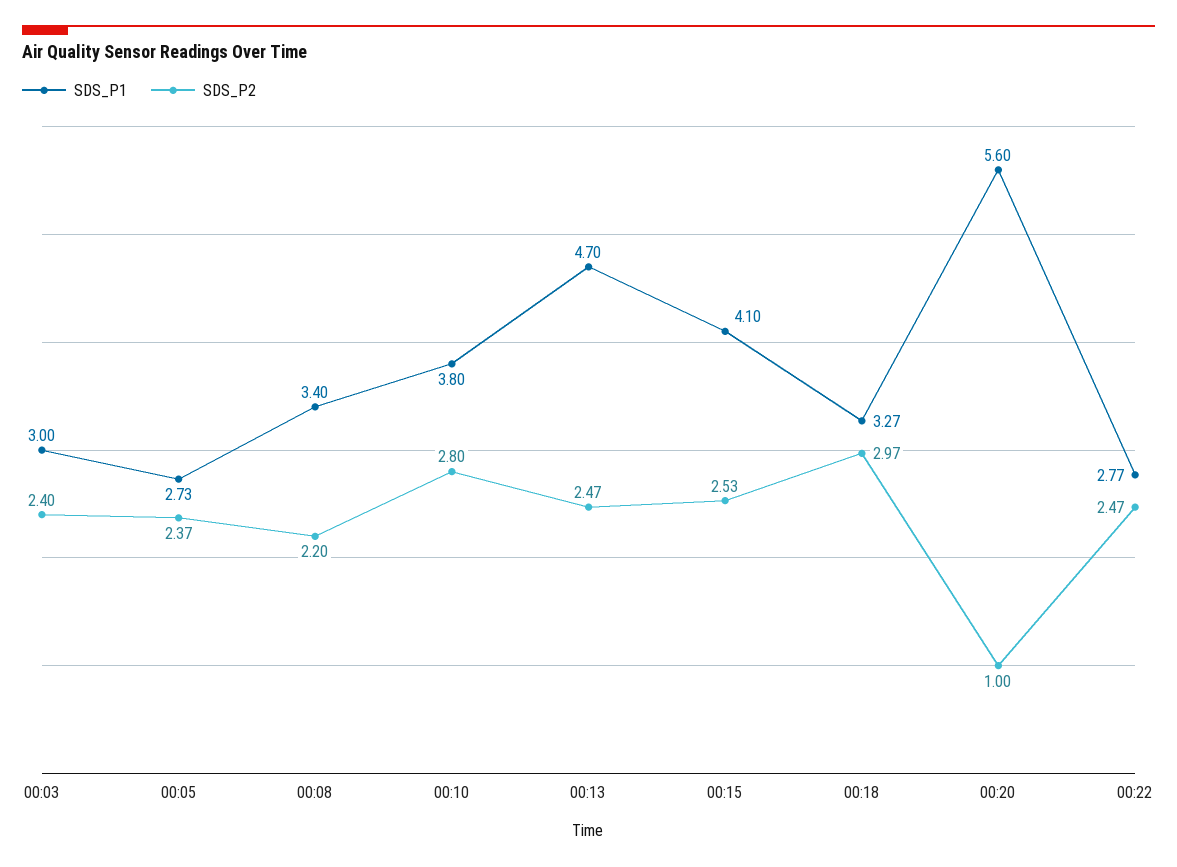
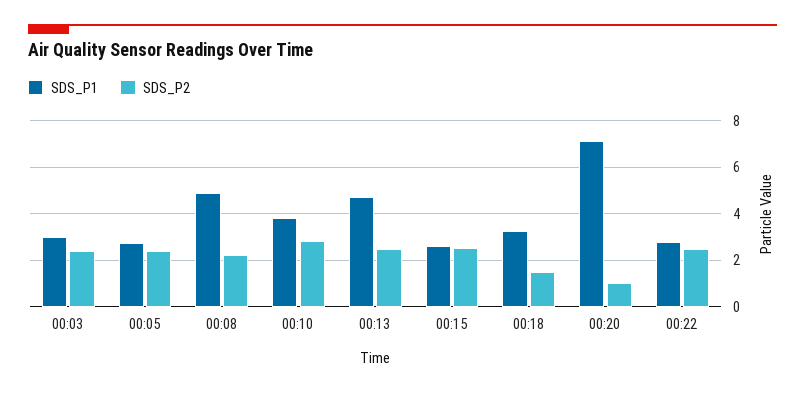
SDS_P1, 00:08: 3.4 -> 5
SDS_P1, 00:15: 4.1 -> 2.5
SDS_P2, 00:18: 2.97 -> 1.5
SDS_P1, 00:20: 5.6 -> 7

